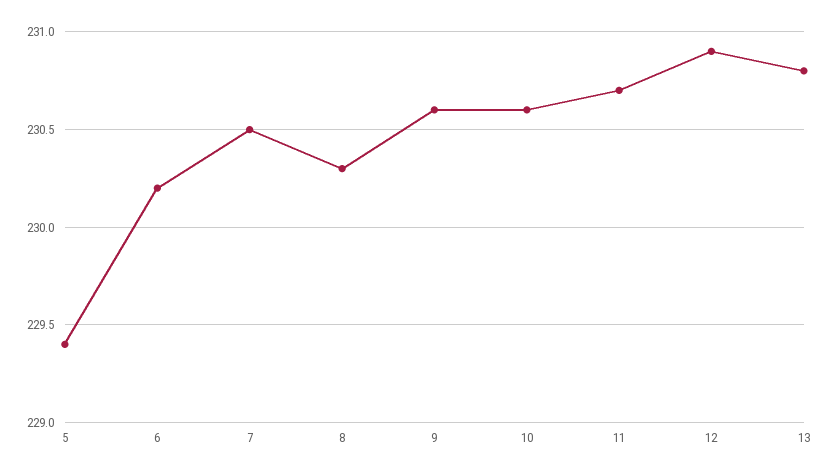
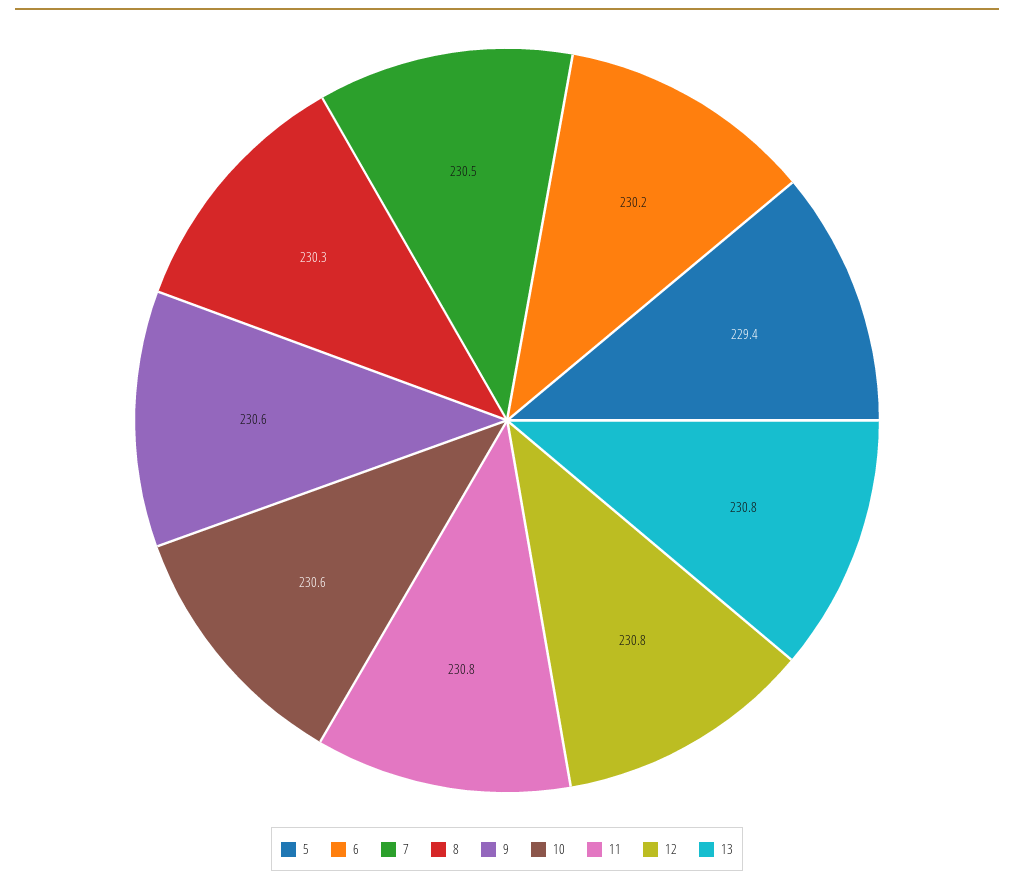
11: 230.7 -> 230.8
12: 230.9 -> 230.8

